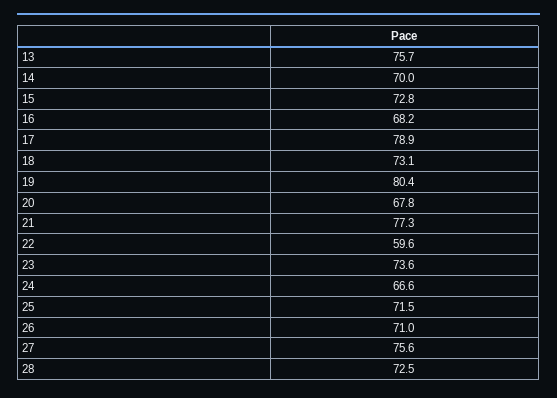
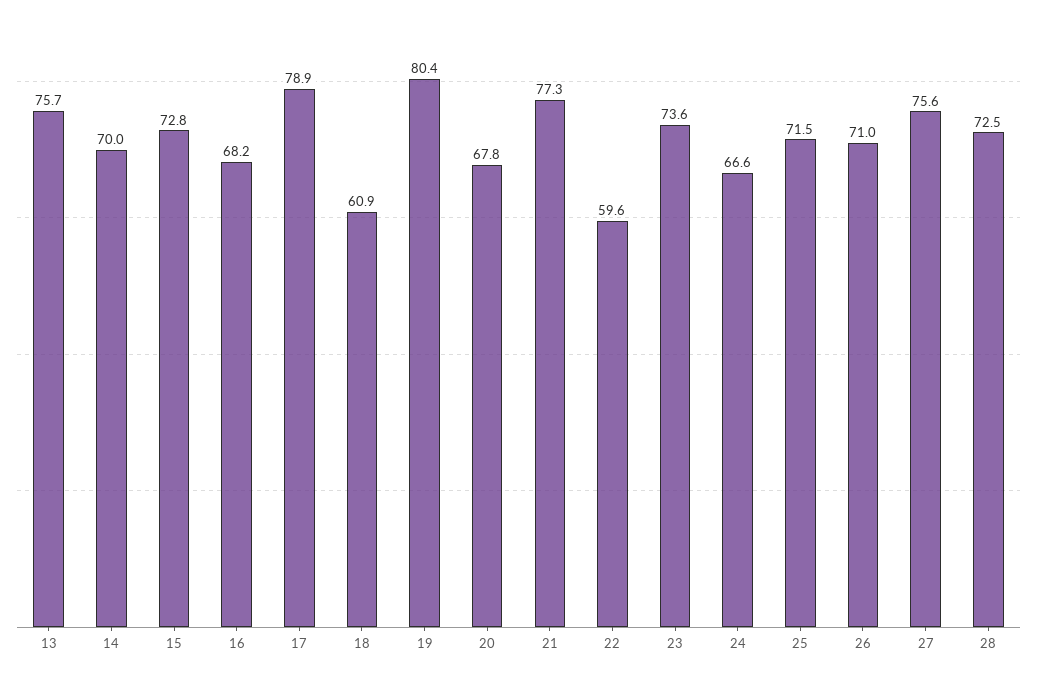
18: 73.1 -> 60.9

